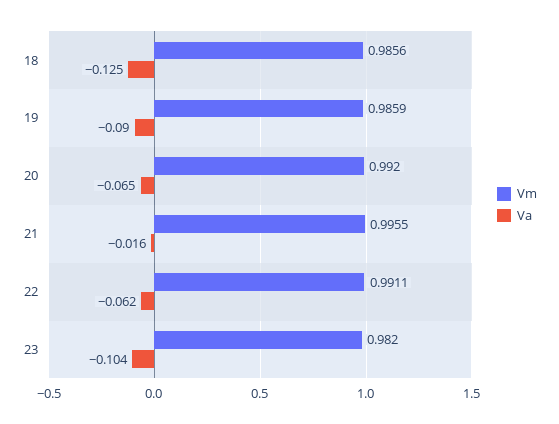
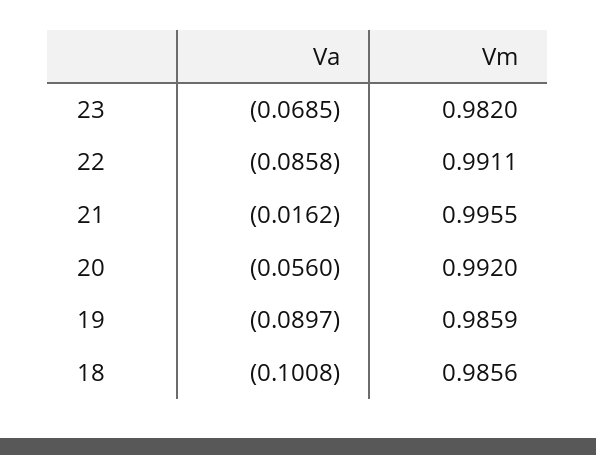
Va, 18: -0.125 -> -0.1008
Va, 20: -0.065 -> -0.056
Va, 22: -0.062 -> -0.0858
Va, 23: -0.104 -> -0.0685

